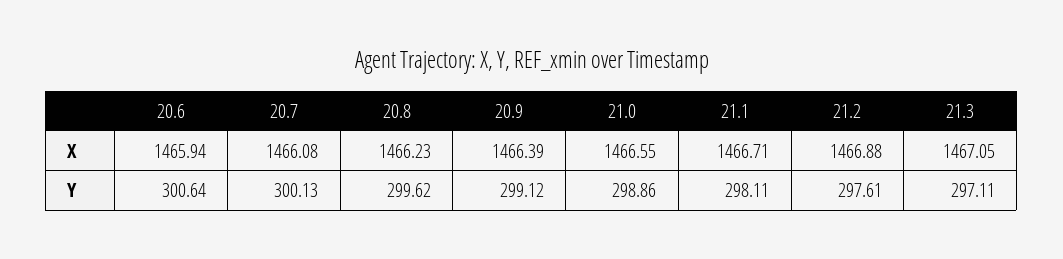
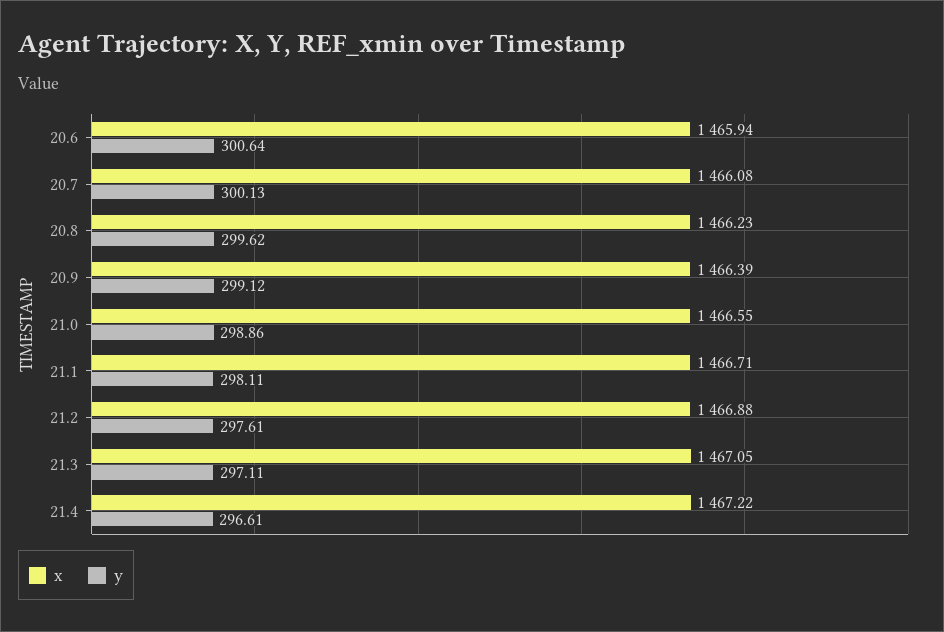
X, 21.4: none -> 1467.22
Y, 21.4: none -> 296.61

